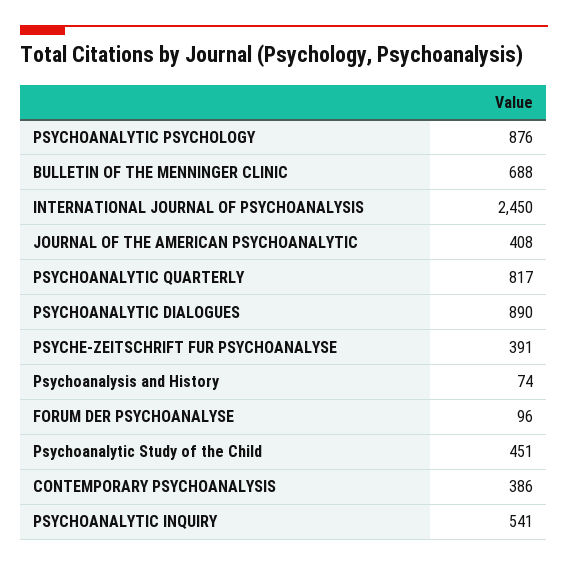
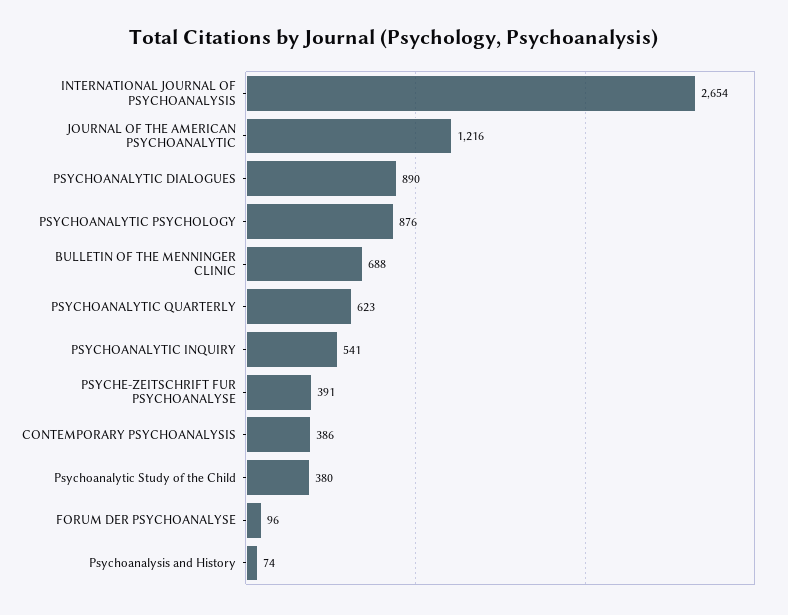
INTERNATIONAL JOURNAL OF PSYCHOANALYSIS: 2450 -> 2654
JOURNAL OF THE AMERICAN PSYCHOANALYTIC: 408 -> 1216
PSYCHOANALYTIC QUARTERLY: 817 -> 623
Psychoanalytic Study of the Child: 451 -> 380

